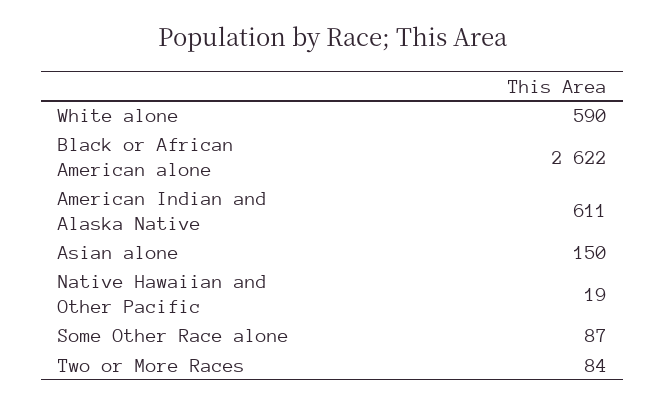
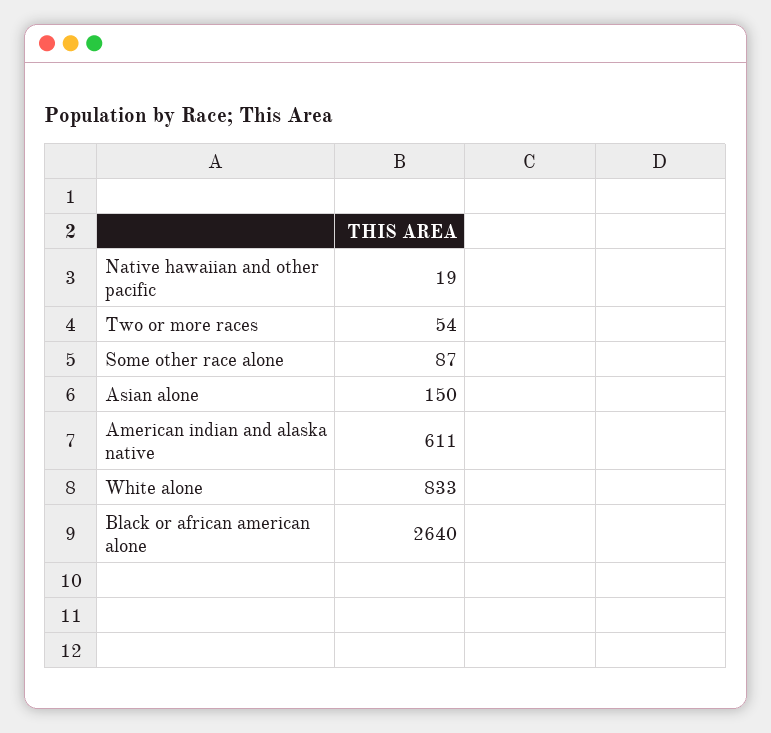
White alone: 590 -> 833
Black or African American alone: 2622 -> 2640
Two or More Races: 84 -> 54

